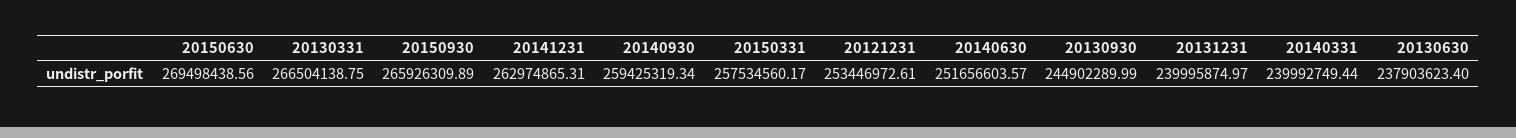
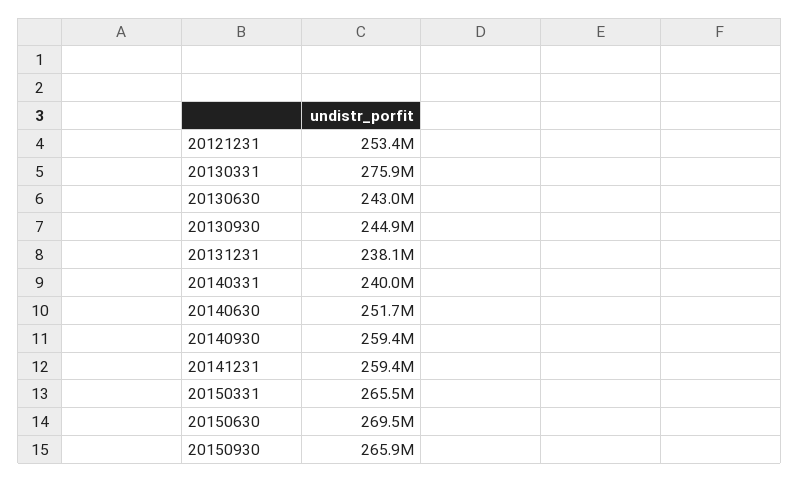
20130331: 266504138.75 -> 275900000
20141231: 262974865.31 -> 259400000
20150331: 257534560.17 -> 265500000
20131231: 239995874.97 -> 238100000
20130630: 237903623.4 -> 243000000

